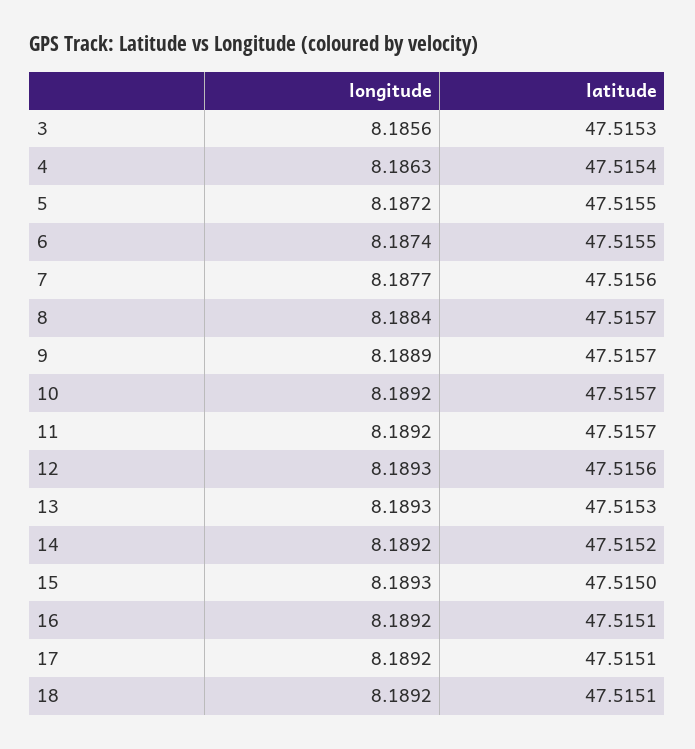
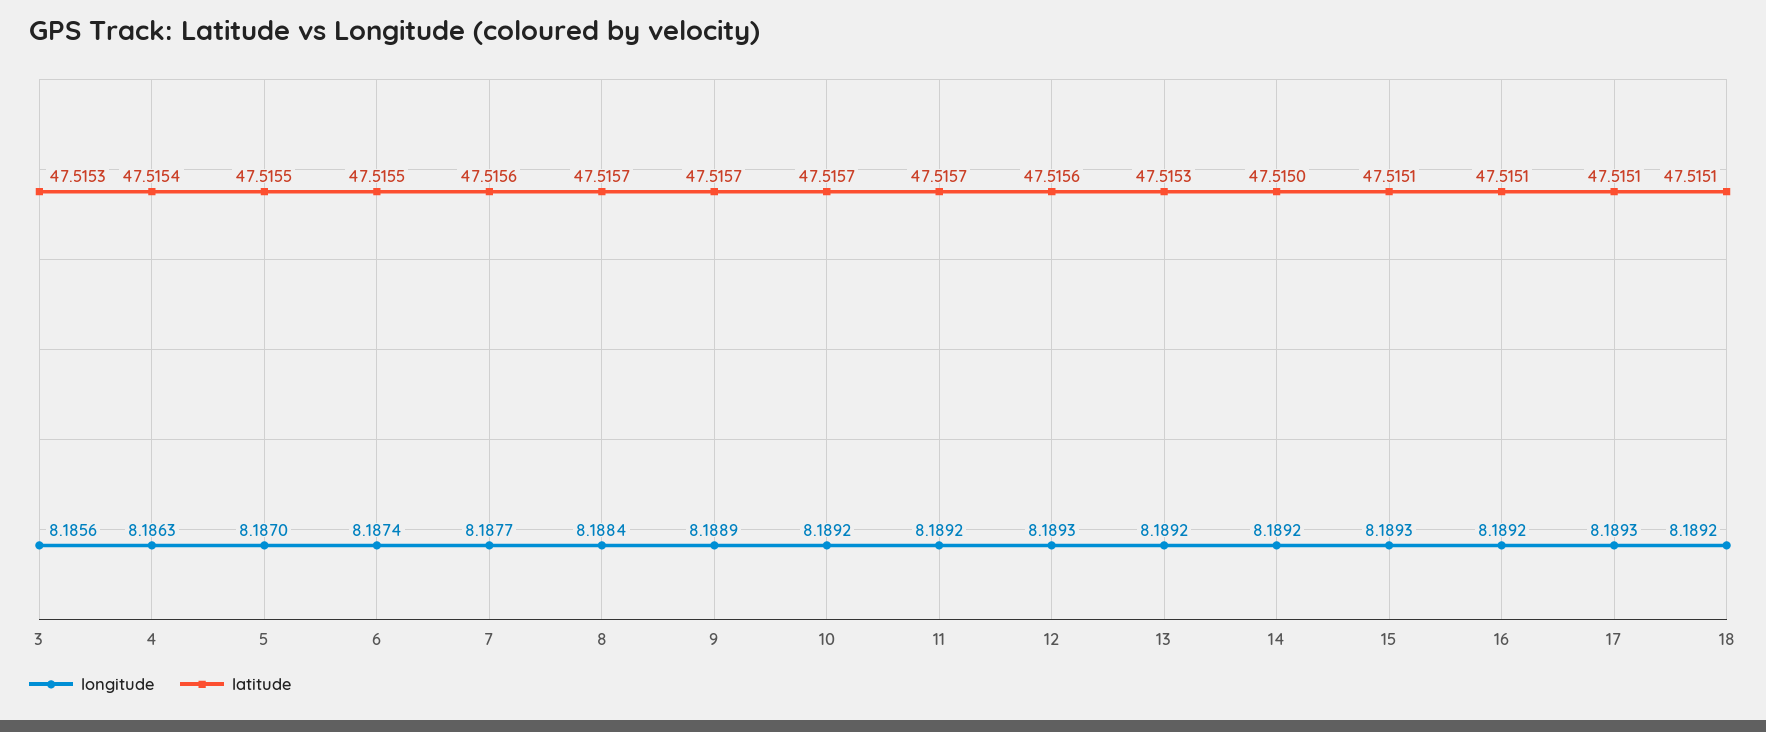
longitude, 5: 8.1872 -> 8.187
longitude, 13: 8.1893 -> 8.1892
latitude, 14: 47.5152 -> 47.515
latitude, 15: 47.515 -> 47.5151
longitude, 17: 8.1892 -> 8.1893

